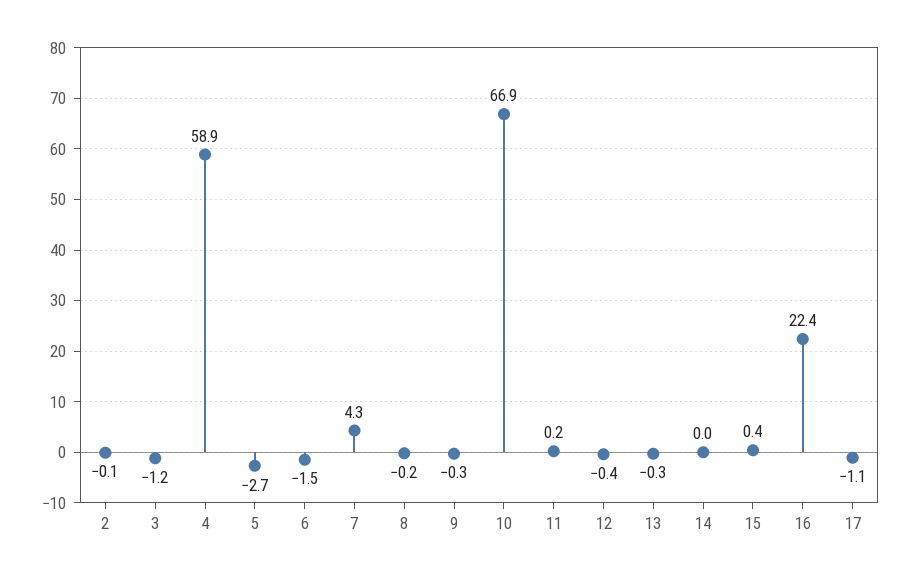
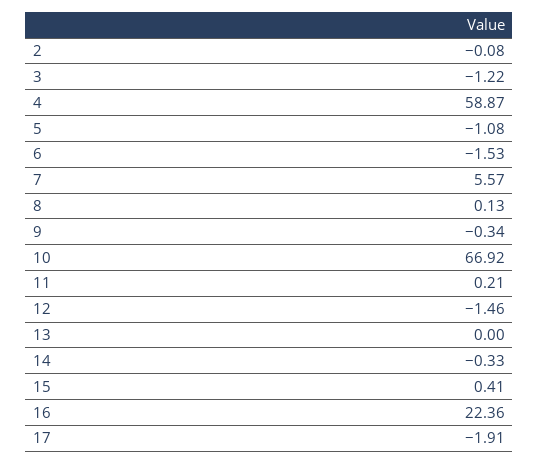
5: -2.7 -> -1.08
7: 4.3 -> 5.57
8: -0.2 -> 0.13
12: -0.4 -> -1.46
13: -0.3 -> 0
14: 0 -> -0.33
17: -1.1 -> -1.91

